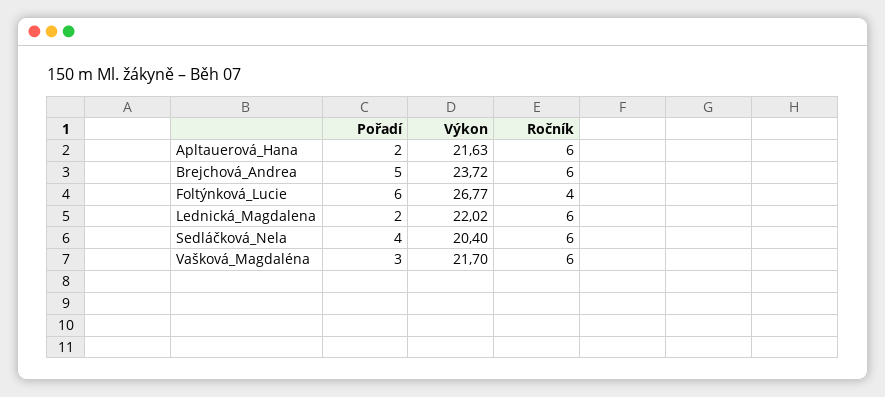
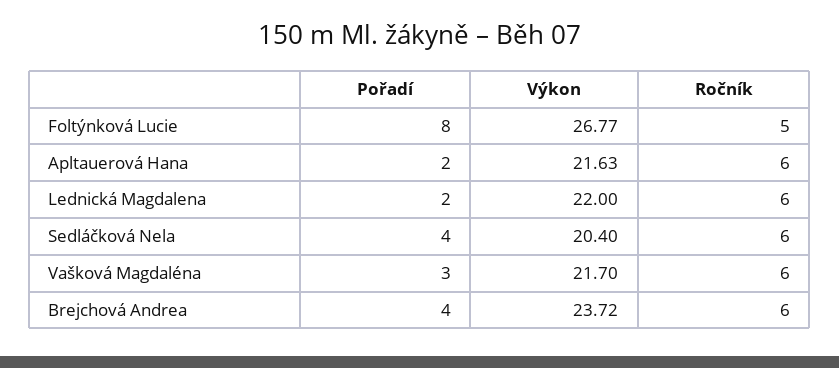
Pořadí, Brejchová_Andrea: 5 -> 4
Pořadí, Foltýnková_Lucie: 6 -> 8
Ročník, Foltýnková_Lucie: 4 -> 5
Výkon, Lednická_Magdalena: 22.02 -> 22

